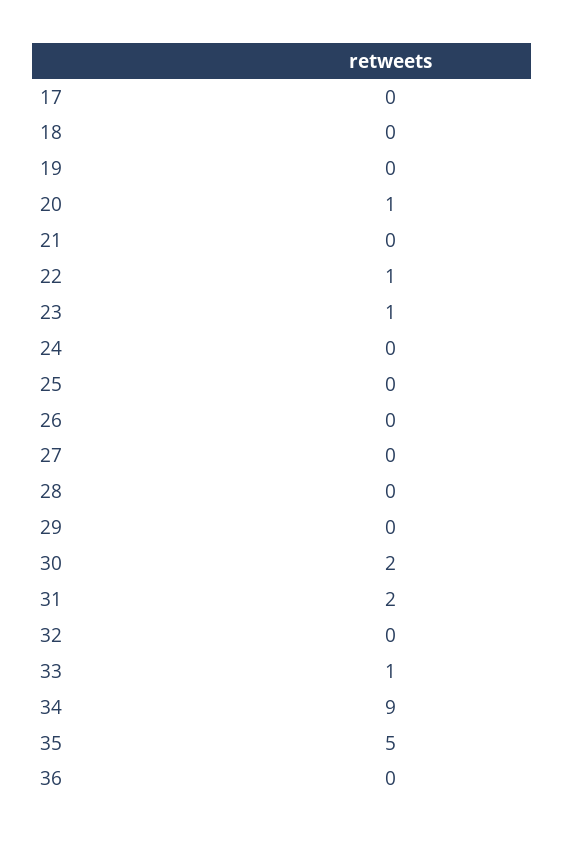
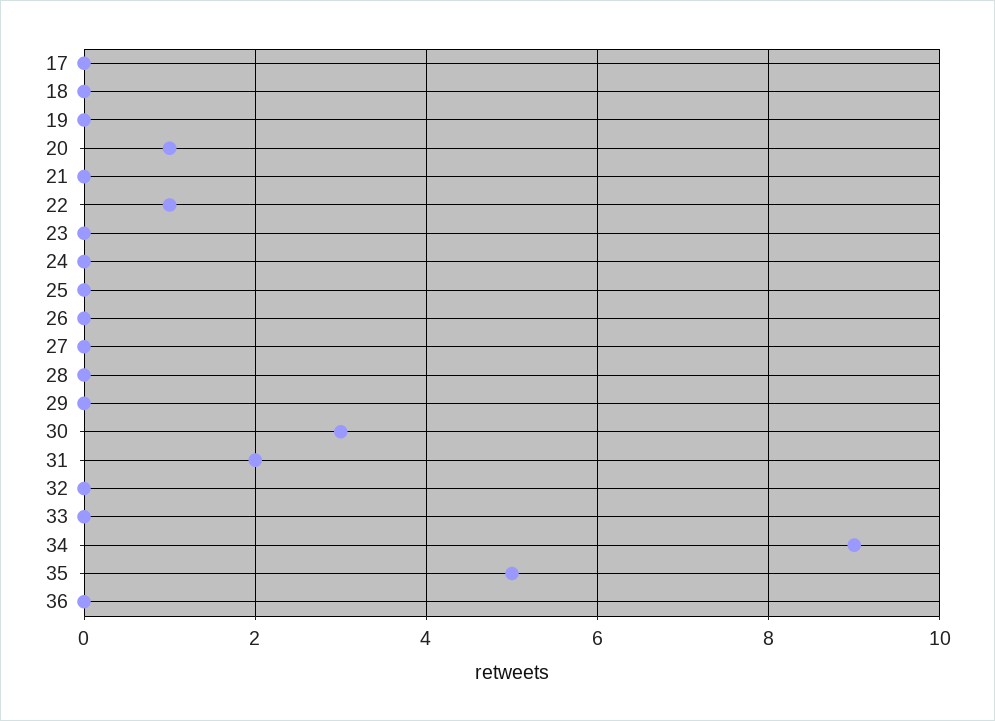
23: 1 -> 0
30: 2 -> 3
33: 1 -> 0

